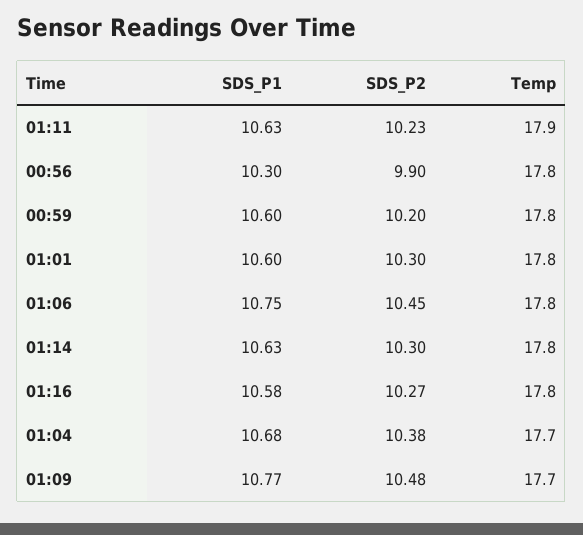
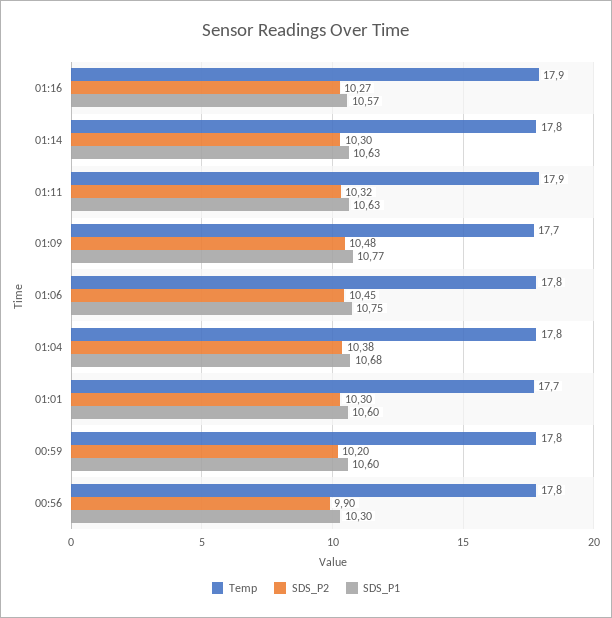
SDS_P2, 01:11: 10.23 -> 10.32
Temp, 01:01: 17.8 -> 17.7
SDS_P1, 01:16: 10.58 -> 10.57
Temp, 01:16: 17.8 -> 17.9
Temp, 01:04: 17.7 -> 17.8

